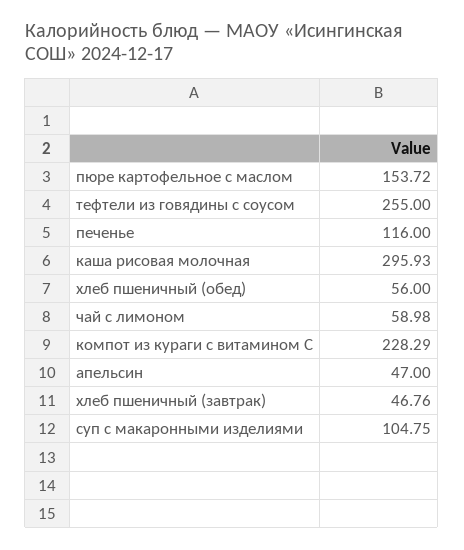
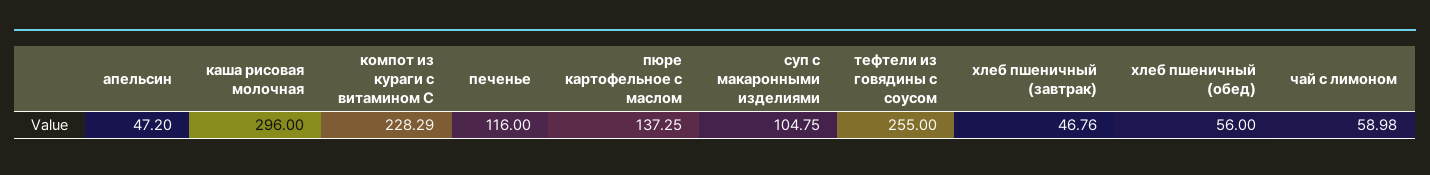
пюре картофельное с маслом: 153.72 -> 137.25
каша рисовая молочная: 295.93 -> 296
апельсин: 47 -> 47.2

